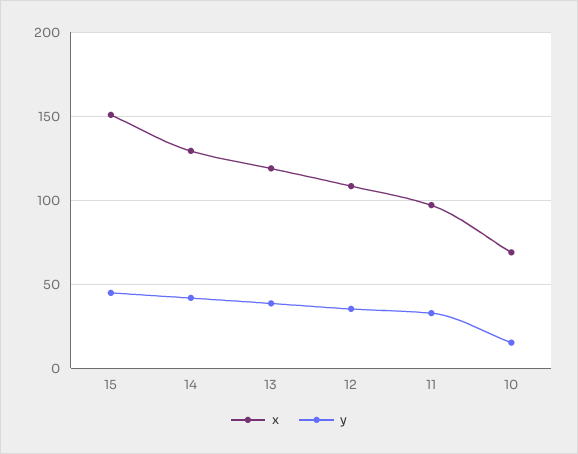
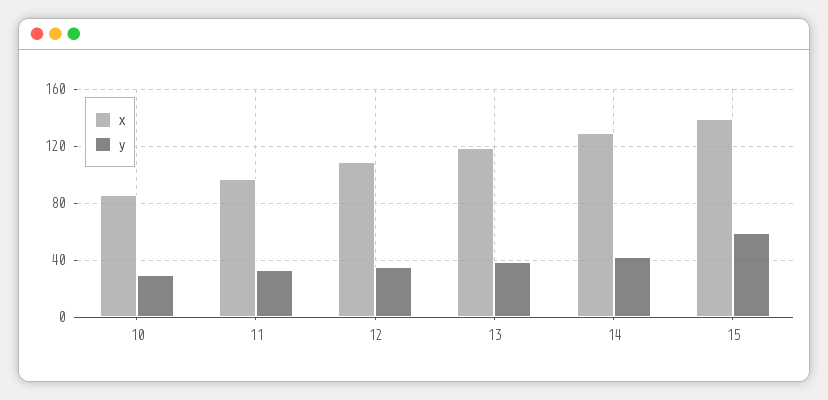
x, 15: 150 -> 140
y, 15: 45 -> 60
x, 10: 70 -> 85
y, 10: 15 -> 30

